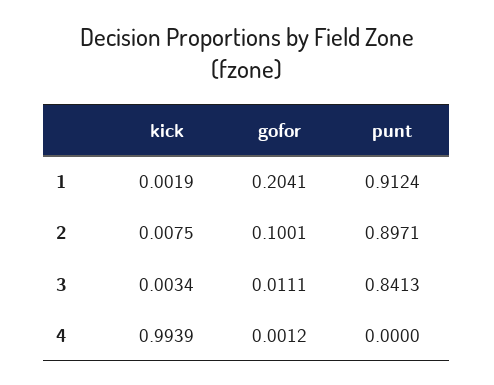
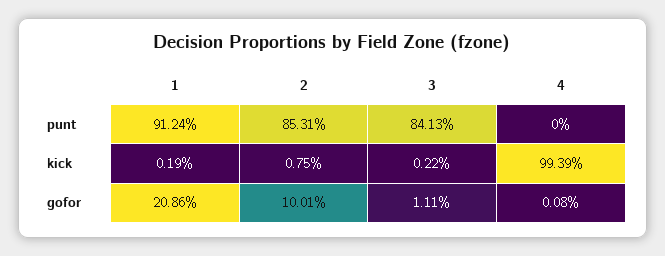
gofor, 1: 0.2041 -> 0.2086
punt, 2: 0.8971 -> 0.8531
kick, 3: 0.0034 -> 0.0022
gofor, 4: 0.0012 -> 0.0008

